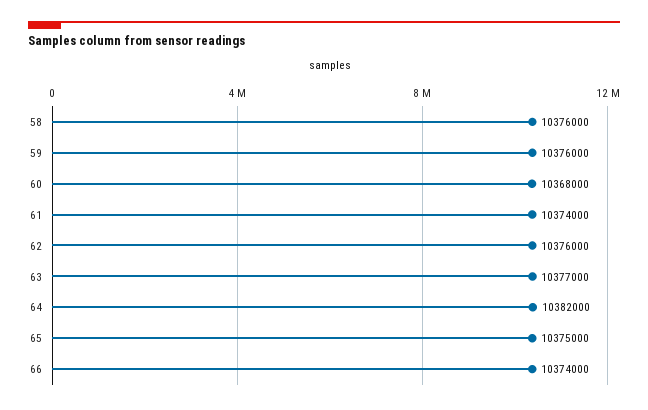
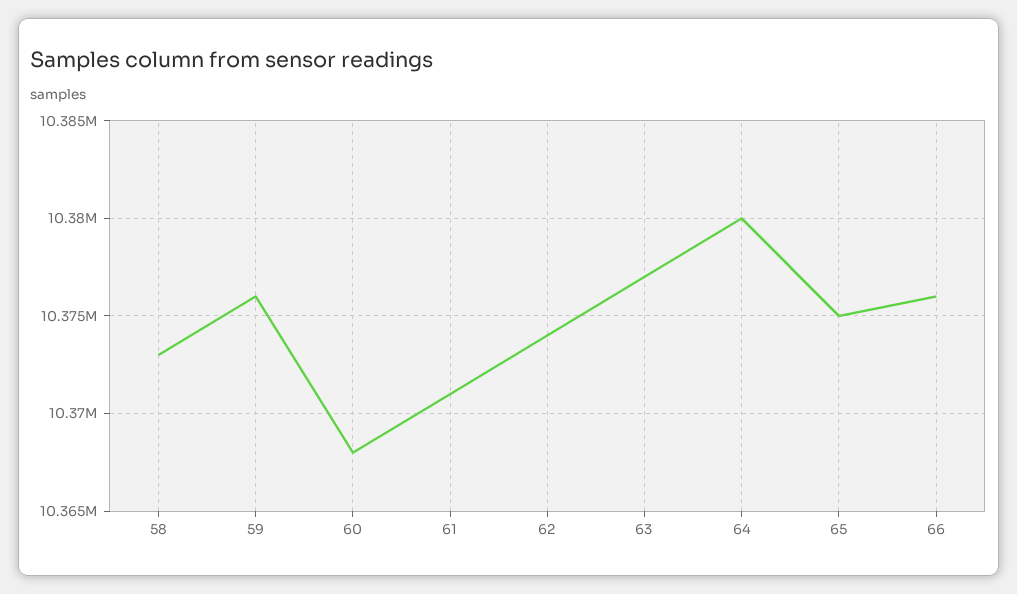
58: 10376000 -> 10373000
61: 10374000 -> 10371000
62: 10376000 -> 10374000
64: 10382000 -> 10380000
66: 10374000 -> 10376000

